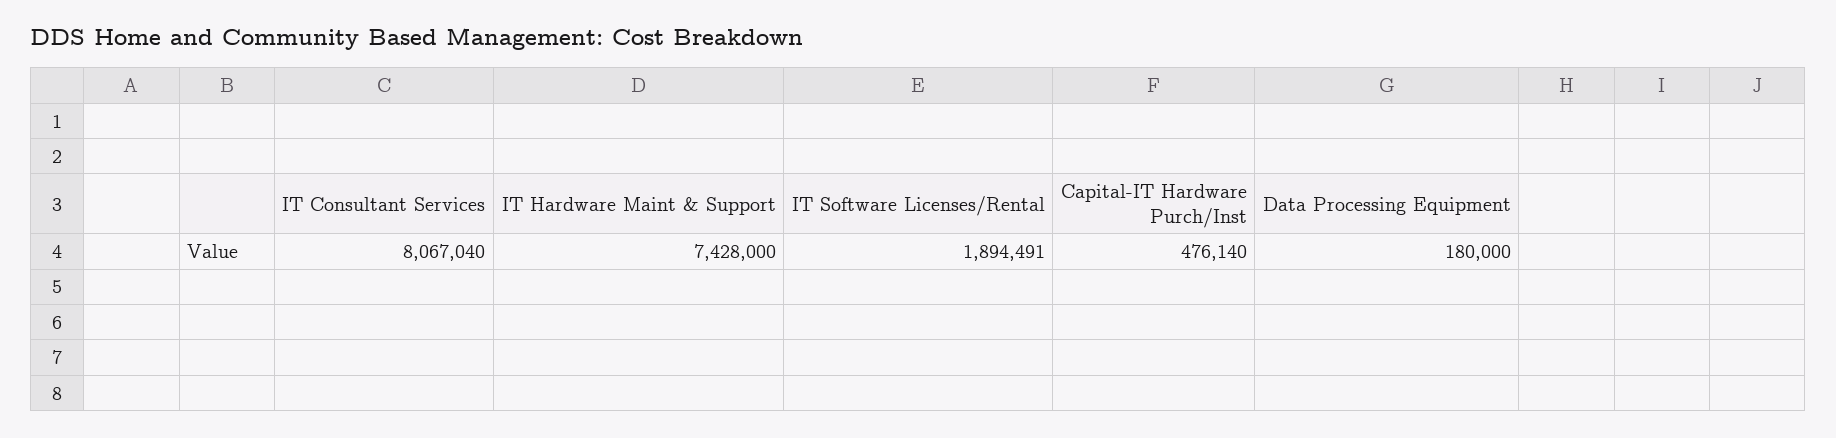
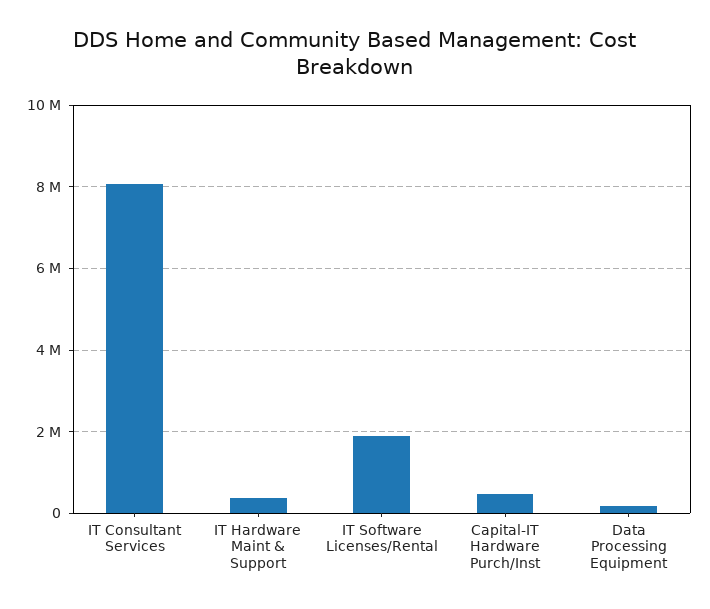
IT Hardware Maint & Support: 7428000 -> 400000

